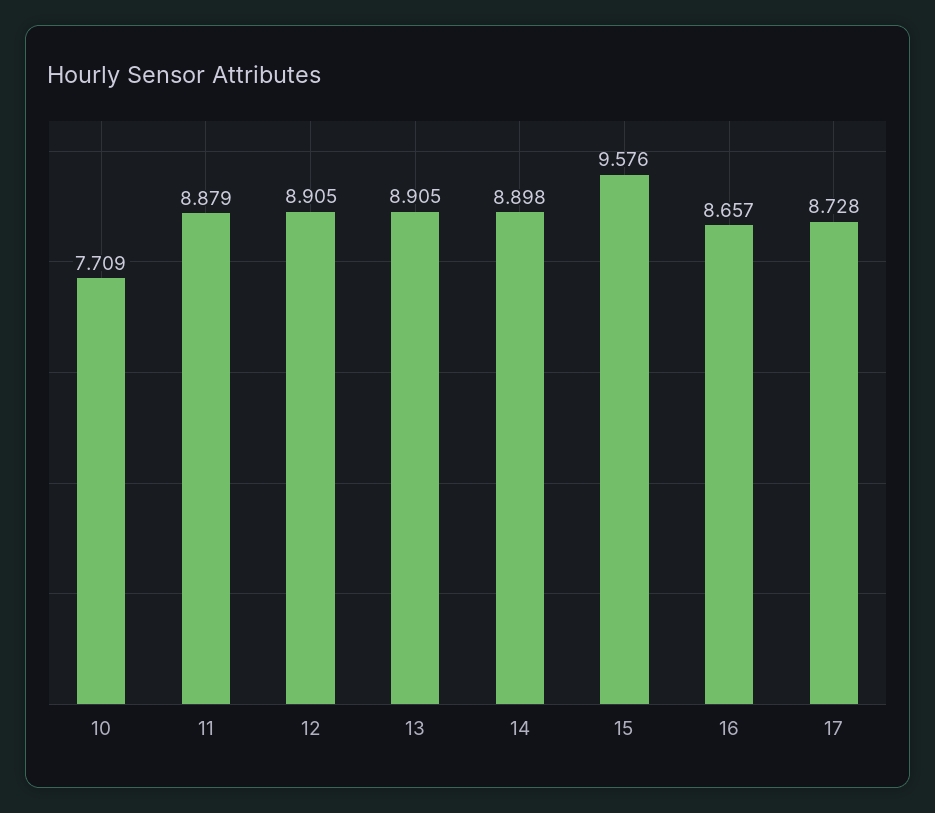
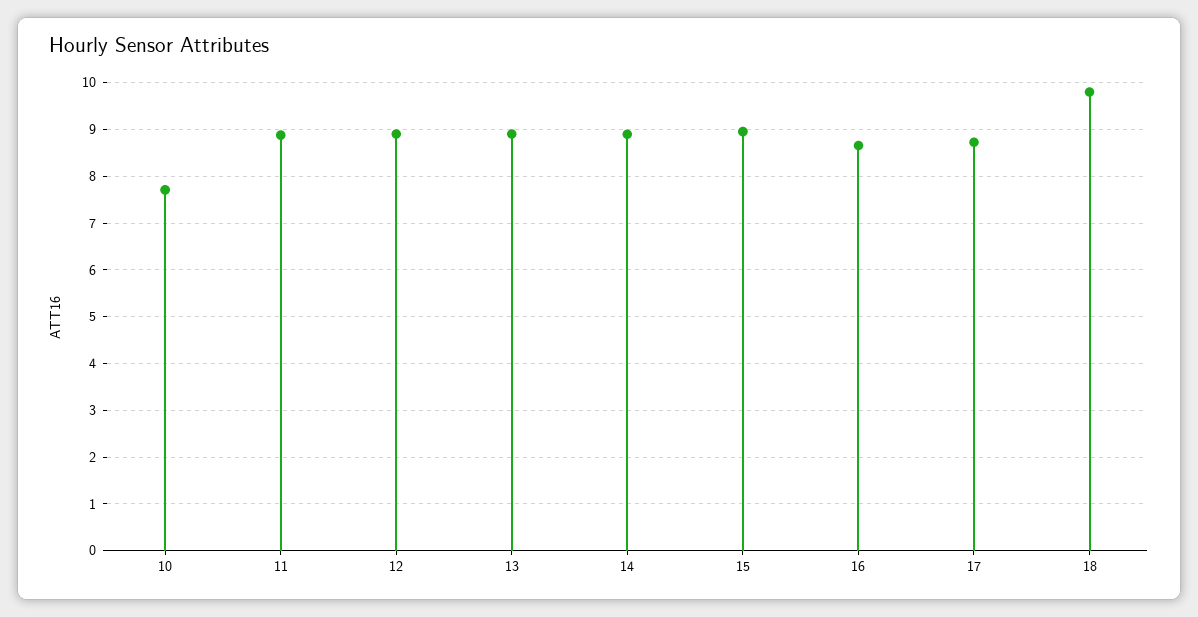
15: 9.576 -> 9
18: none -> 9.8

